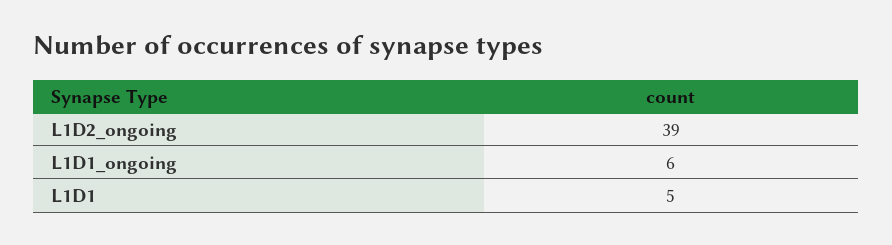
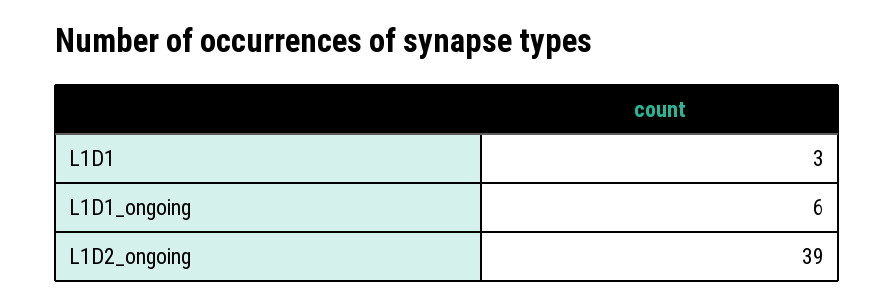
L1D1: 5 -> 3

